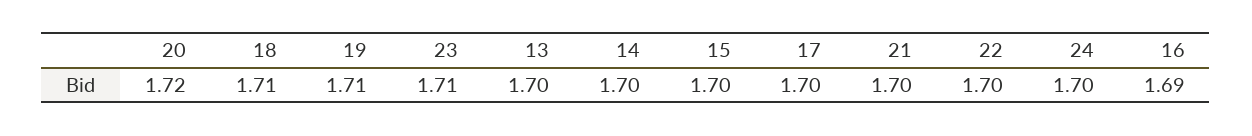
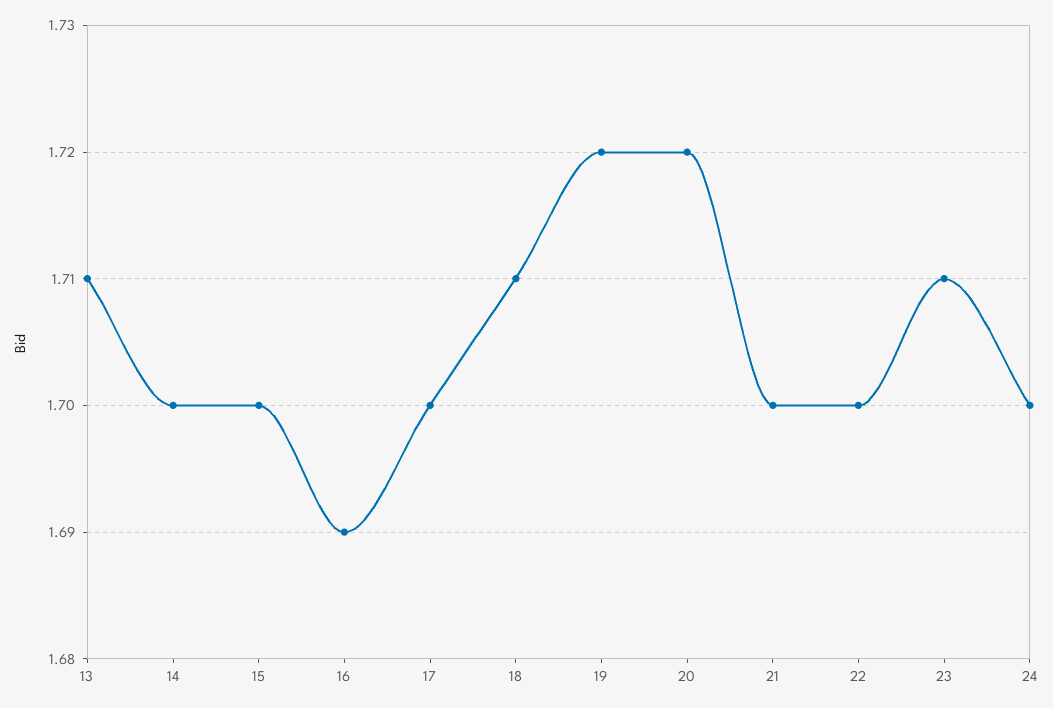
19: 1.71 -> 1.72
13: 1.7 -> 1.71

